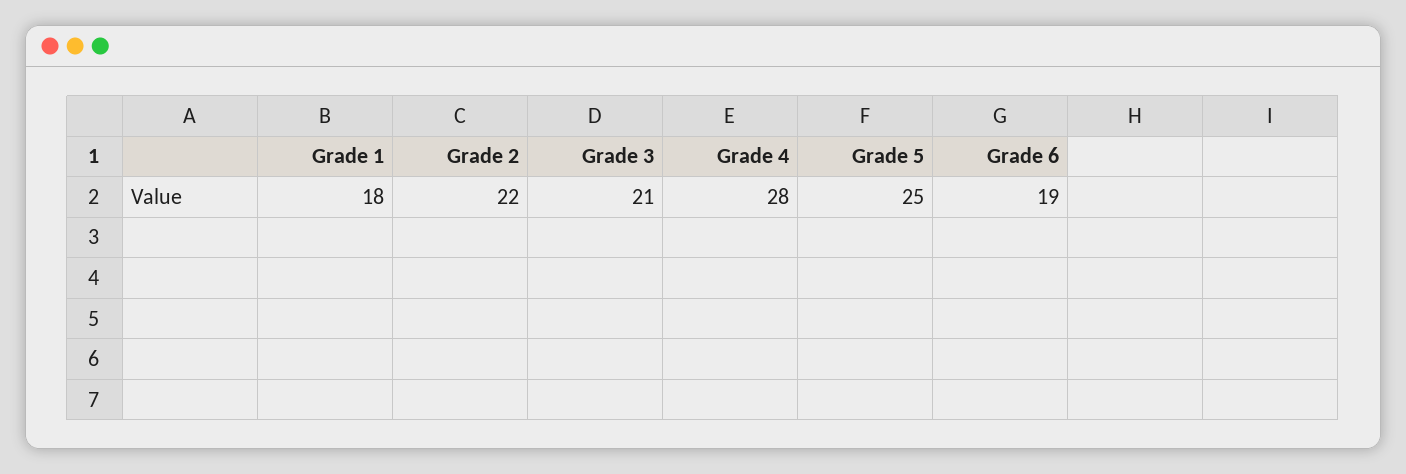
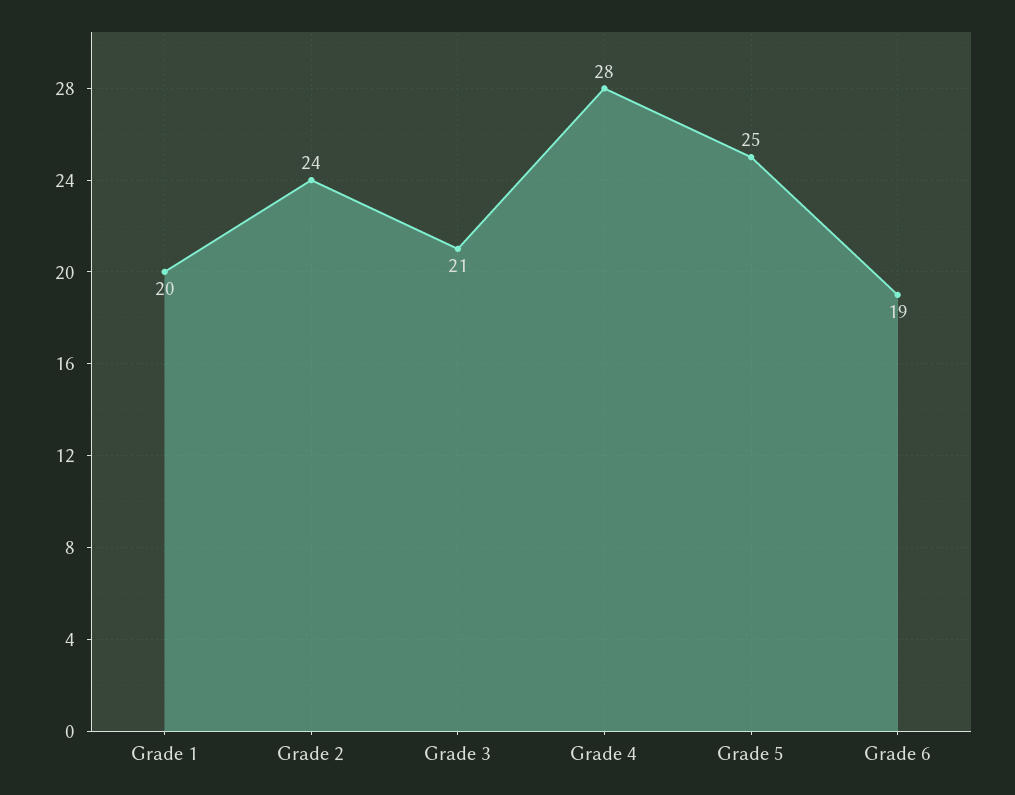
Grade 1: 18 -> 20
Grade 2: 22 -> 24

